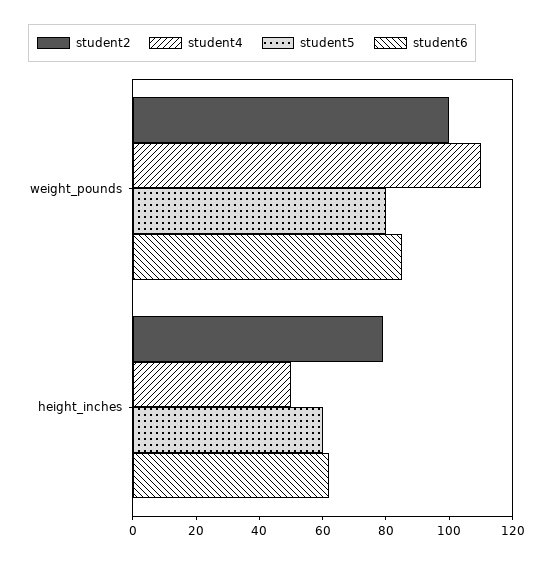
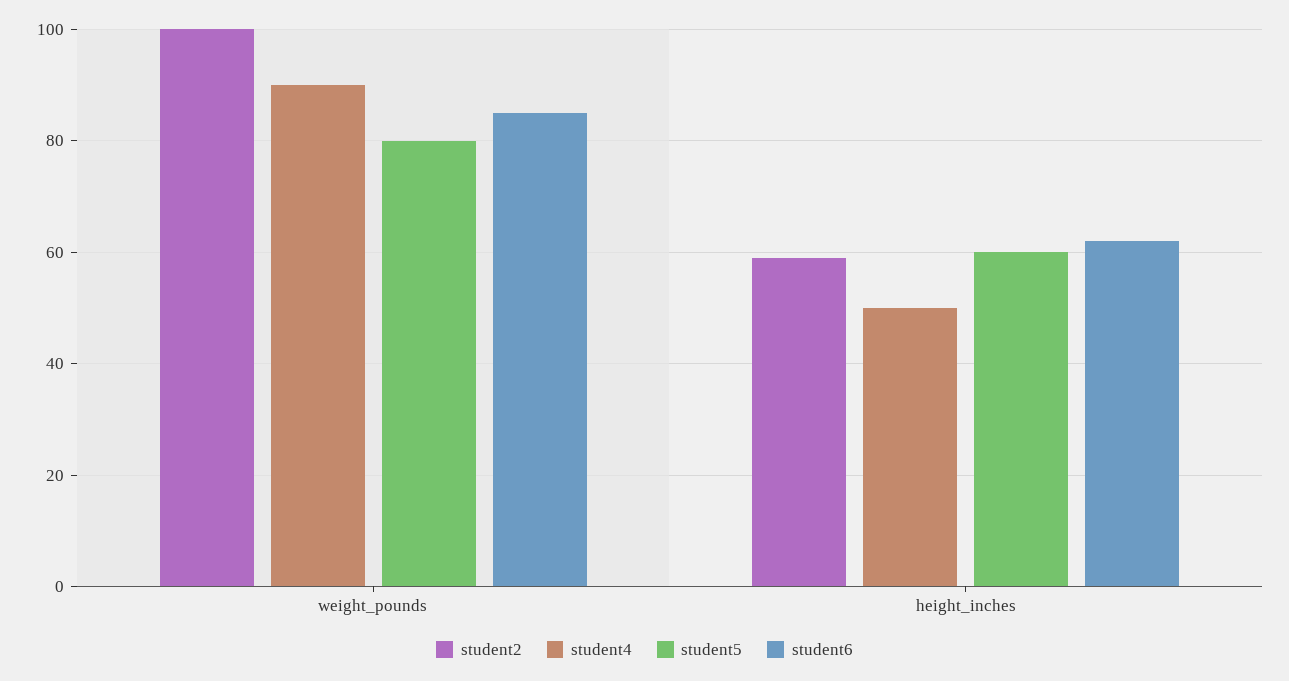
student4, weight_pounds: 110 -> 90
student2, height_inches: 80 -> 60

